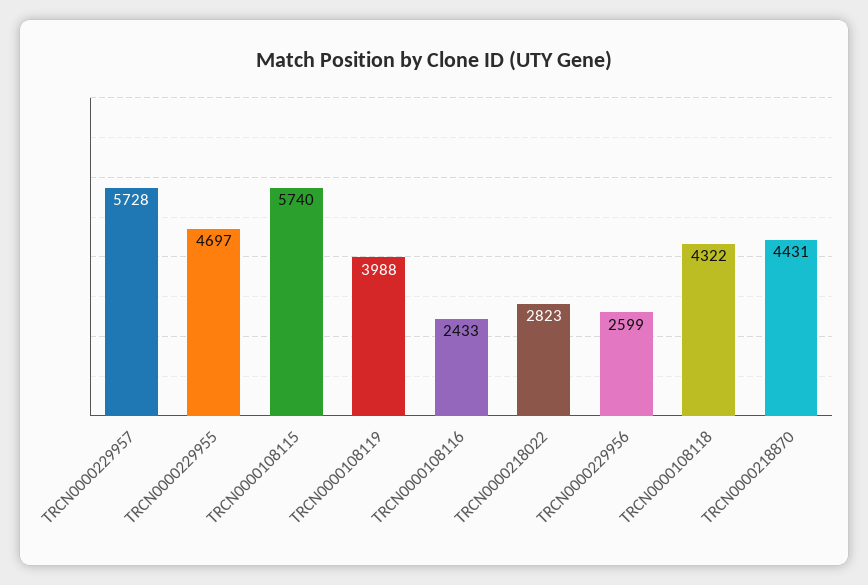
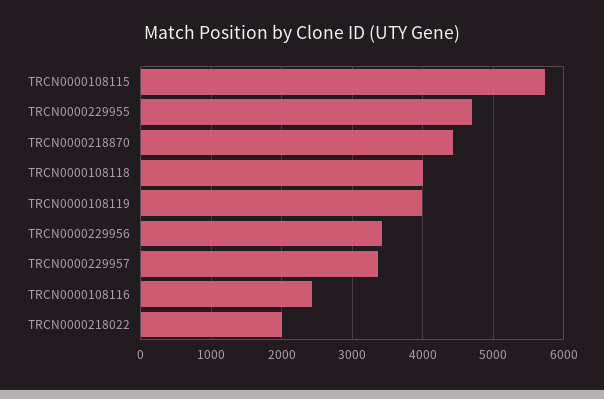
TRCN0000229957: 5728 -> 3400
TRCN0000218022: 2823 -> 2000
TRCN0000229956: 2599 -> 3400
TRCN0000108118: 4322 -> 4000

